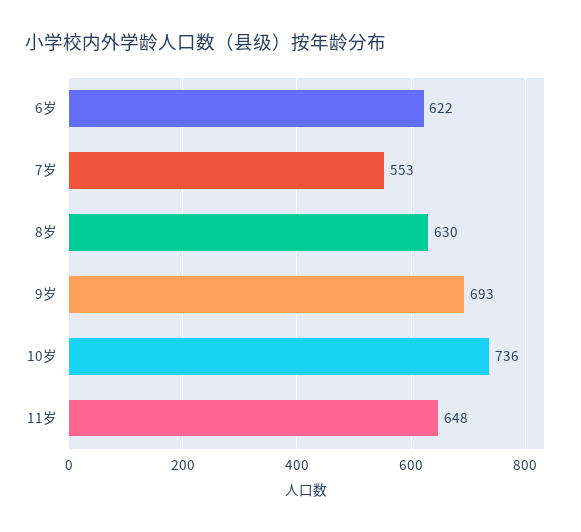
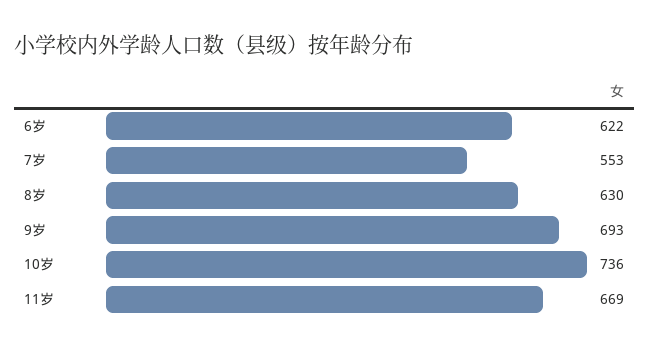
11岁: 648 -> 669

